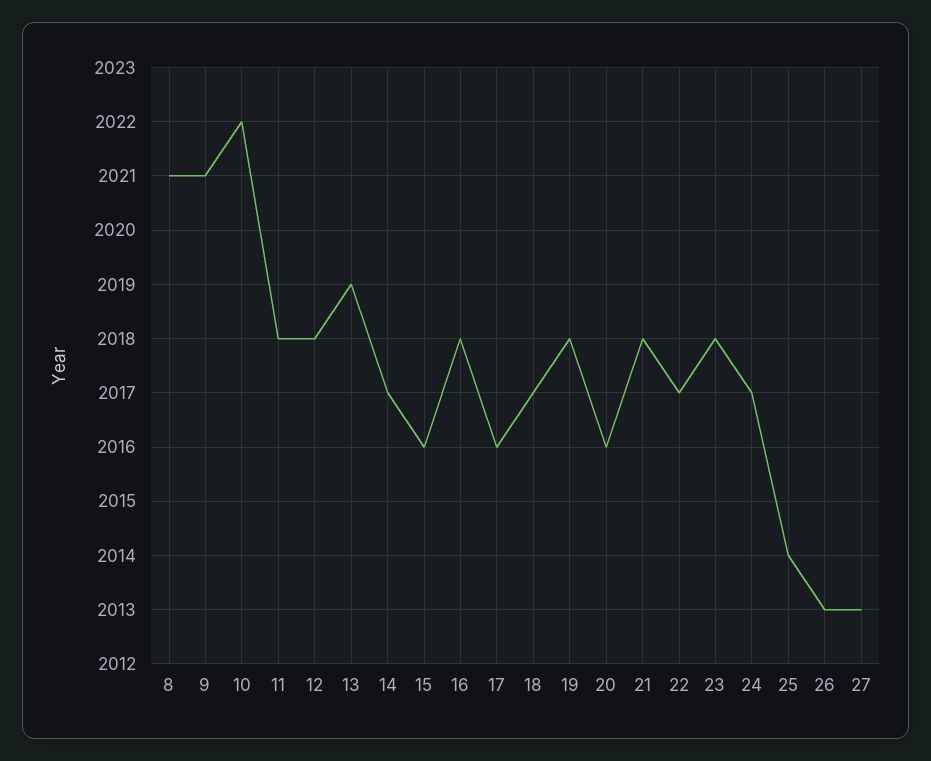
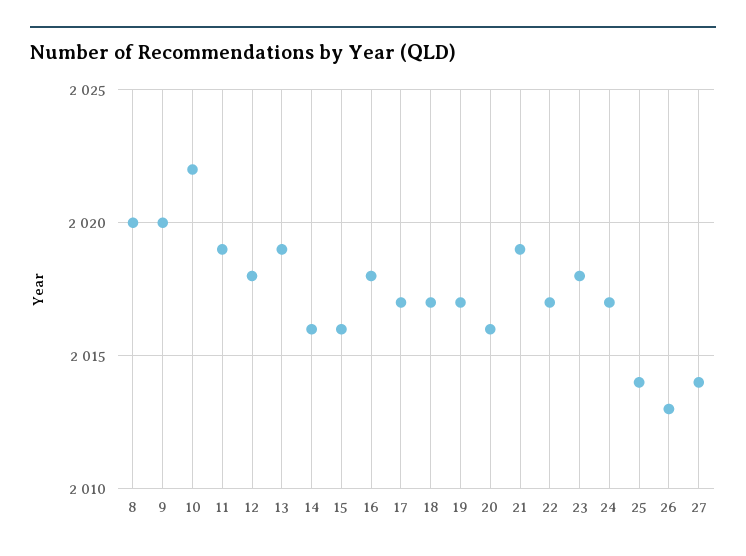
8: 2021 -> 2020
9: 2021 -> 2020
11: 2018 -> 2019
14: 2017 -> 2016
17: 2016 -> 2017
19: 2018 -> 2017
21: 2018 -> 2019
27: 2013 -> 2014

